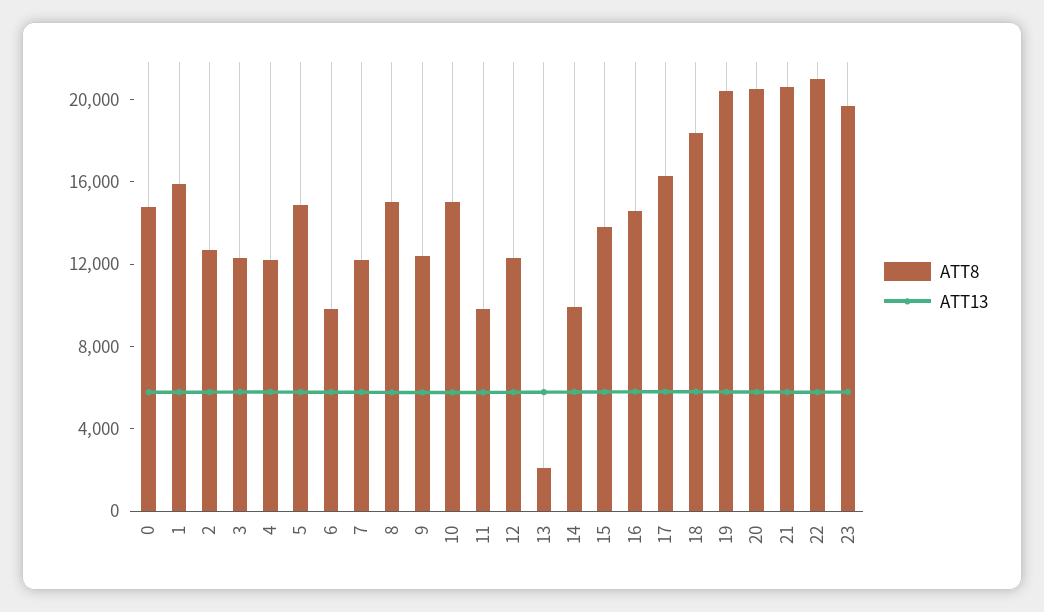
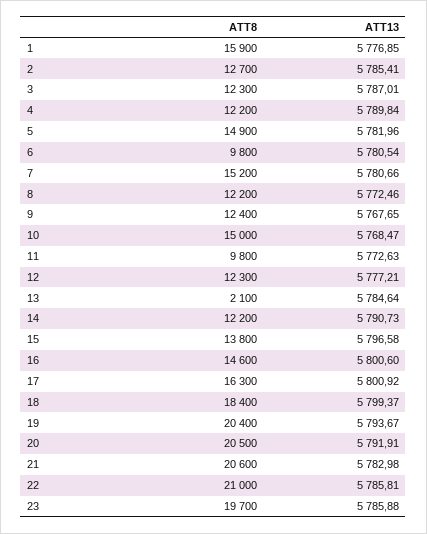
ATT8, 0: 15000 -> none
ATT13, 0: 6000 -> none
ATT8, 7: 12000 -> 15200
ATT8, 8: 15000 -> 12200
ATT8, 14: 10000 -> 12200

